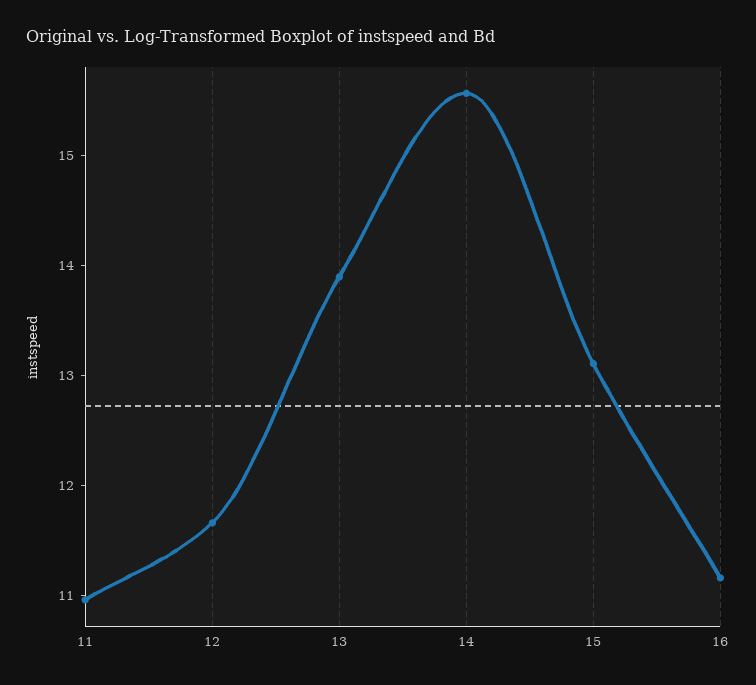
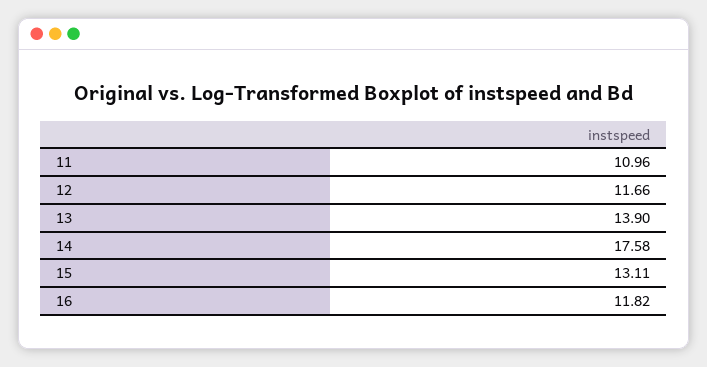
14: 15.6 -> 17.58
16: 11.2 -> 11.82

